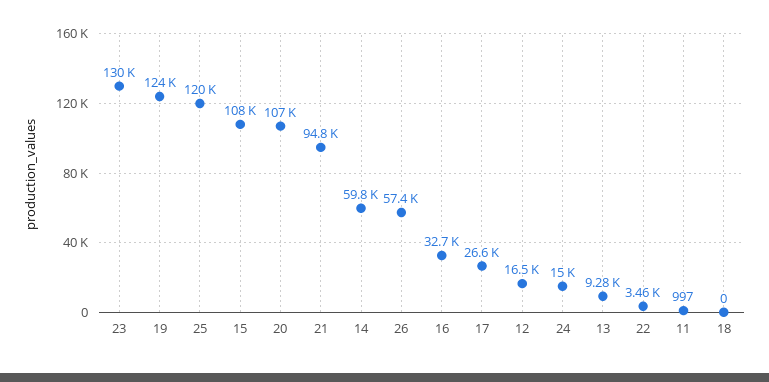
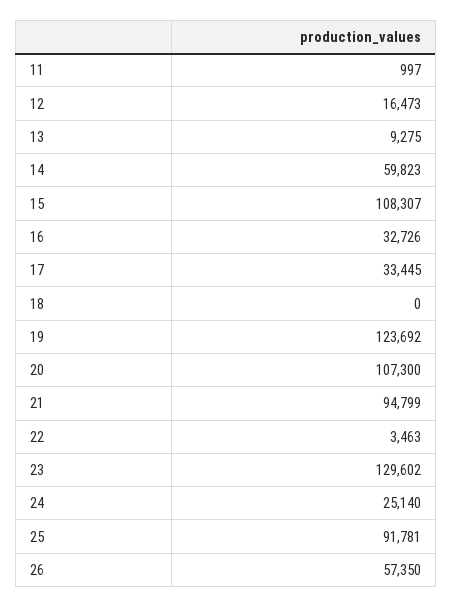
25: 120000 -> 91781
17: 26600 -> 33445
24: 15000 -> 25140

